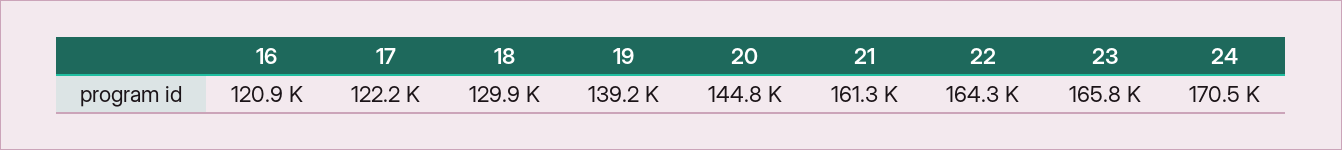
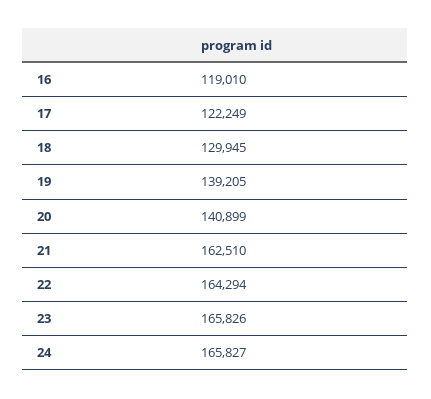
16: 120900 -> 119010
20: 144800 -> 140899
21: 161300 -> 162510
24: 170500 -> 165827

